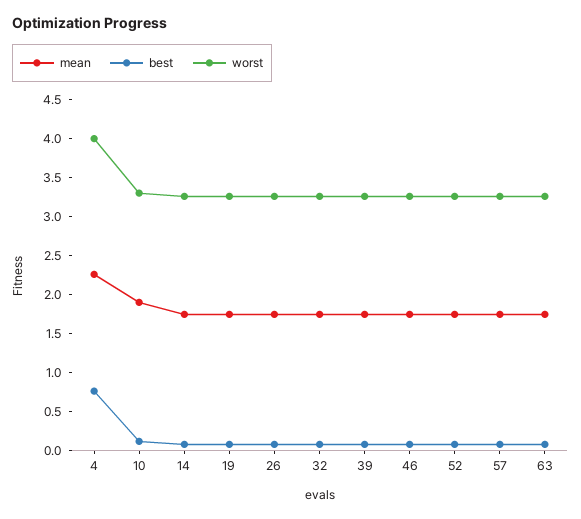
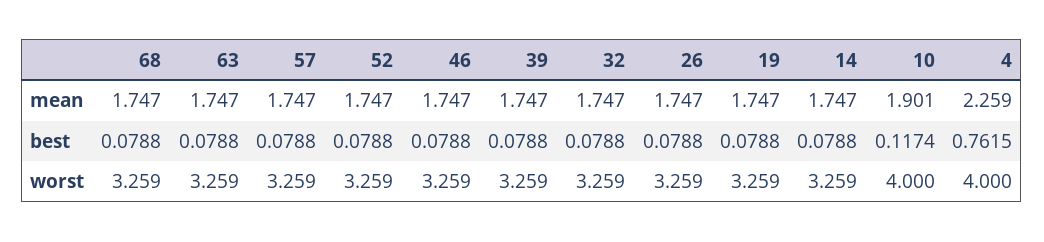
worst, 10: 3.25 -> 4
mean, 68: none -> 1.747
best, 68: none -> 0.0788
worst, 68: none -> 3.259

